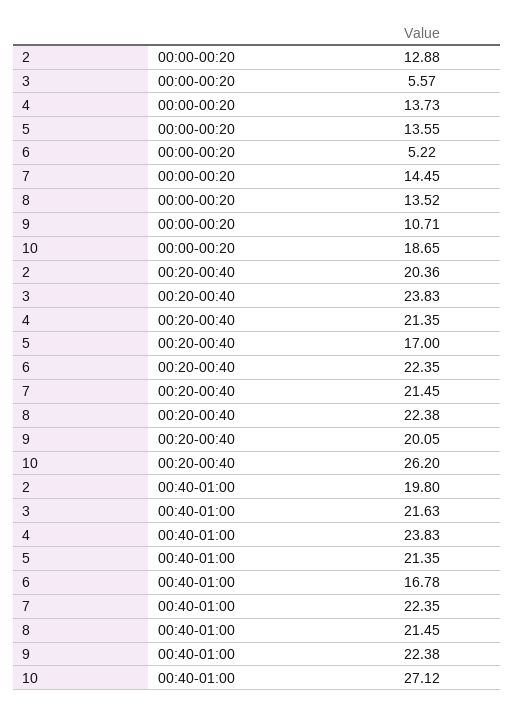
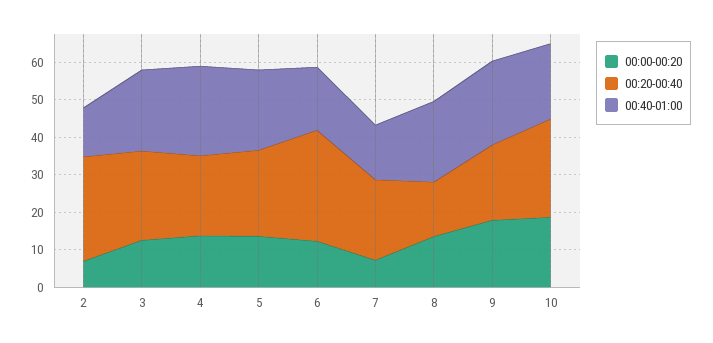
00:00-00:20, 2: 12.88 -> 7.5
00:00-00:20, 3: 5.57 -> 12.5
00:00-00:20, 6: 5.22 -> 12.5
00:00-00:20, 7: 14.45 -> 7.5
00:00-00:20, 9: 10.71 -> 17.5
00:20-00:40, 2: 20.36 -> 27.5
00:20-00:40, 5: 17 -> 22.5
00:20-00:40, 6: 22.35 -> 30
00:20-00:40, 8: 22.38 -> 15
00:40-01:00, 2: 19.8 -> 12.5
00:40-01:00, 7: 22.35 -> 15
00:40-01:00, 10: 27.12 -> 20

